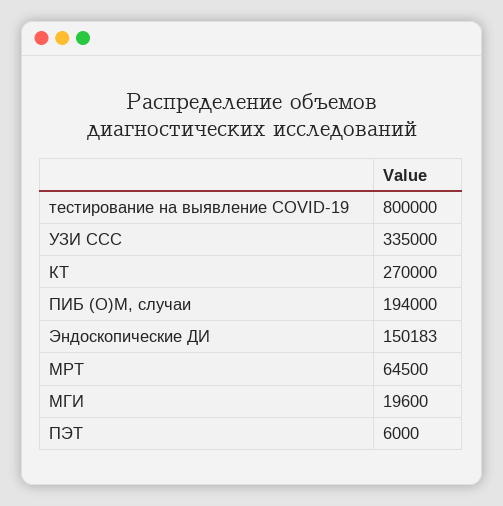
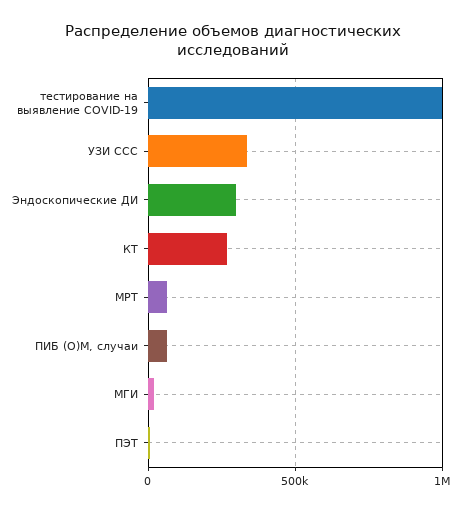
тестирование на выявление COVID-19: 800000 -> 1000000
ПИБ (О)М, случаи: 194000 -> 50000
Эндоскопические ДИ: 150183 -> 300000

